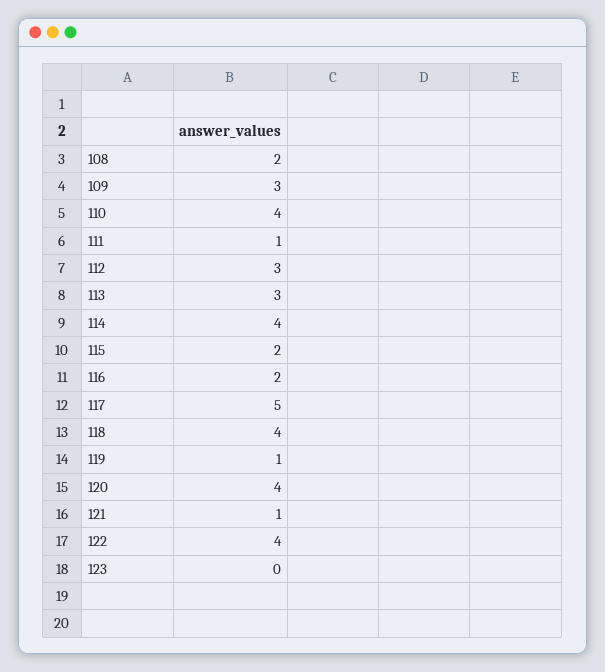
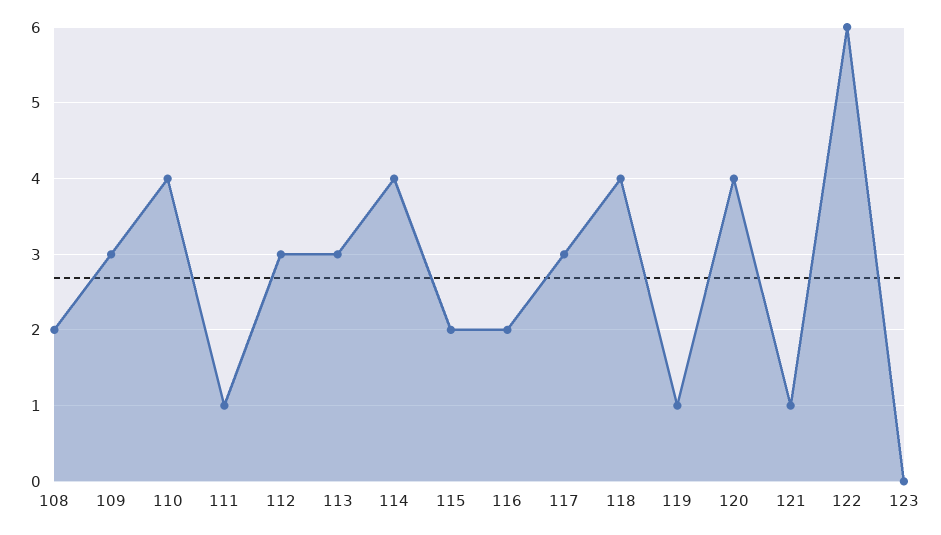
117: 5 -> 3
122: 4 -> 6

